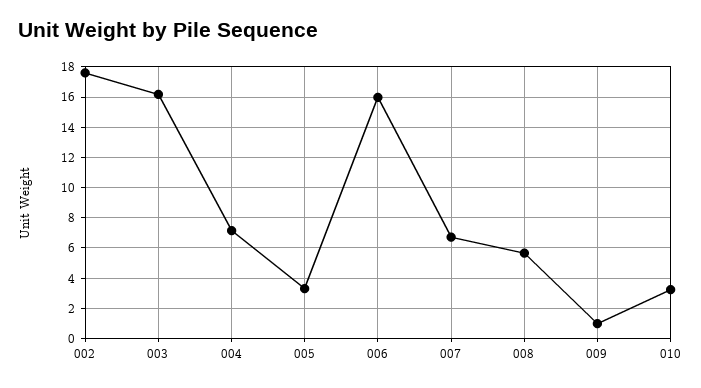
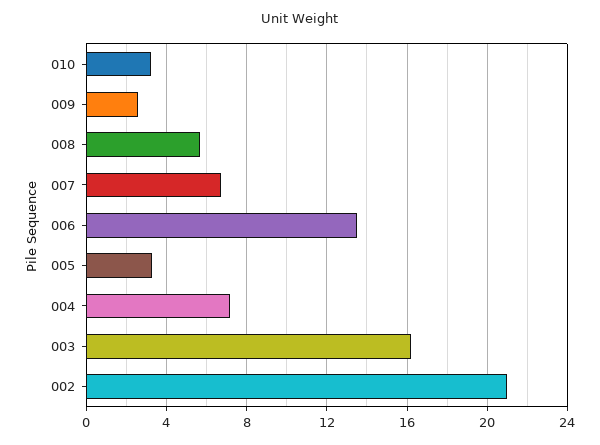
002: 17.5 -> 21
006: 16 -> 13.5
009: 1 -> 2.5

